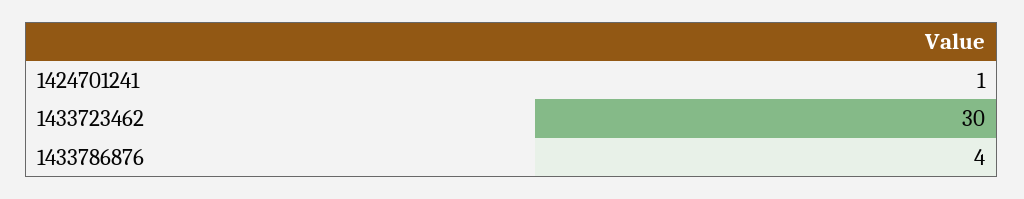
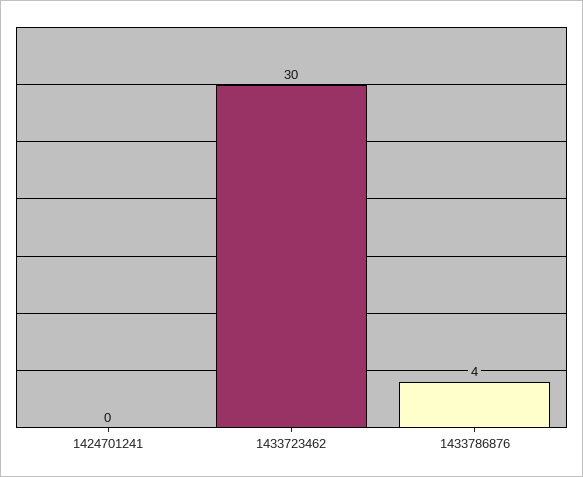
1424701241: 1 -> 0

